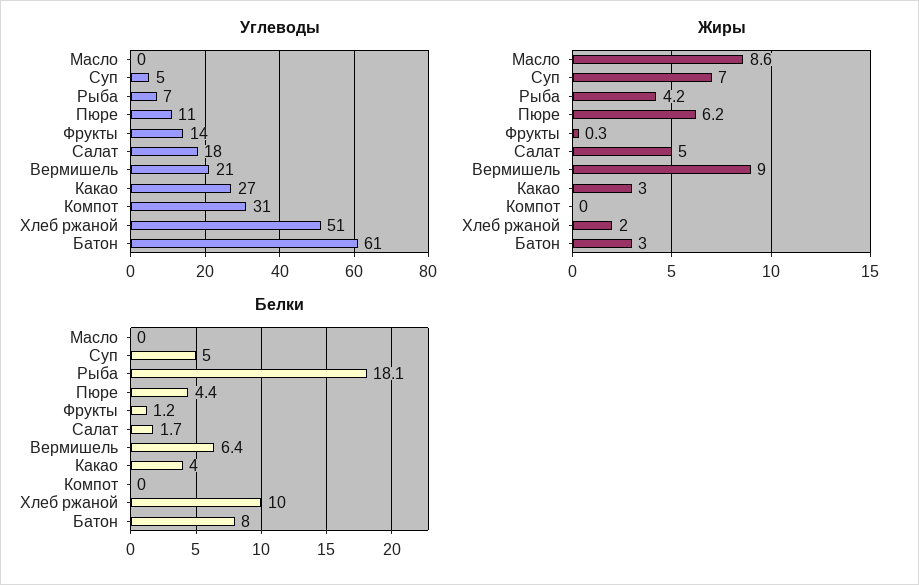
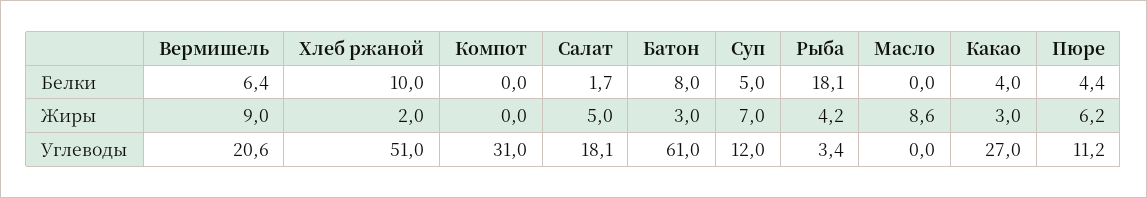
Углеводы, Суп: 5 -> 12
Углеводы, Рыба: 7 -> 3.4
Углеводы, Фрукты: 14 -> none
Жиры, Фрукты: 0.3 -> none
Белки, Фрукты: 1.2 -> none

